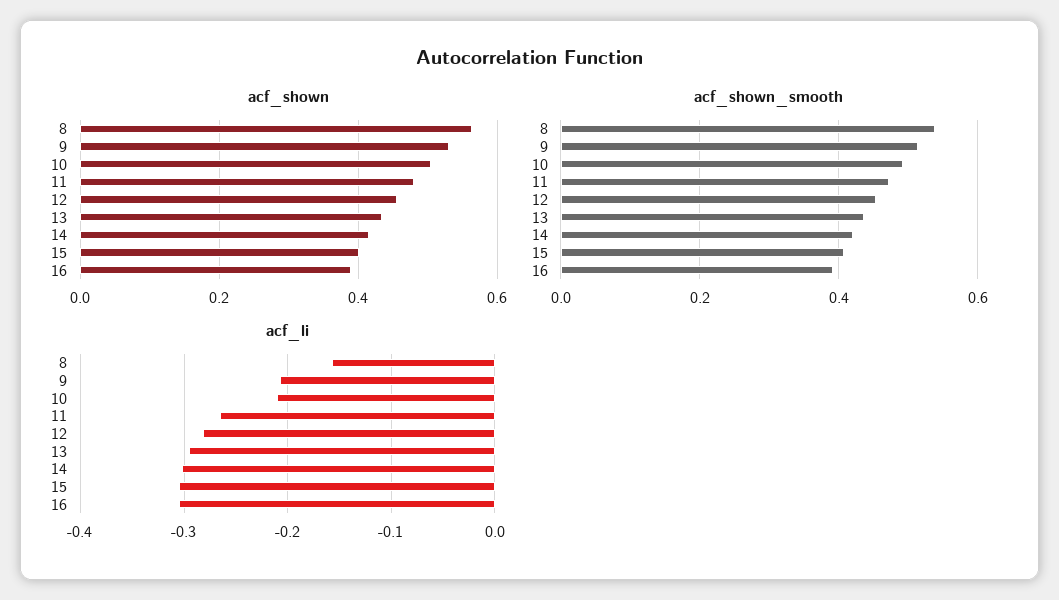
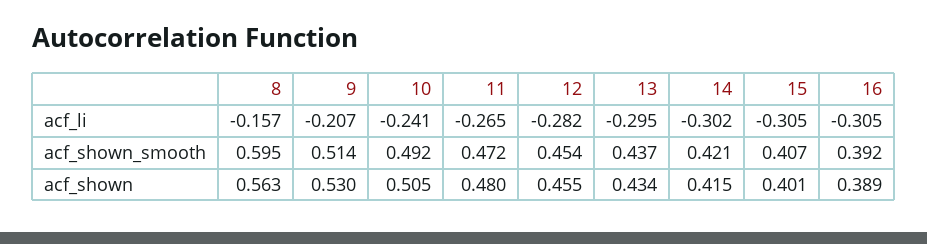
acf_shown_smooth, 8: 0.54 -> 0.595
acf_li, 10: -0.21 -> -0.241

